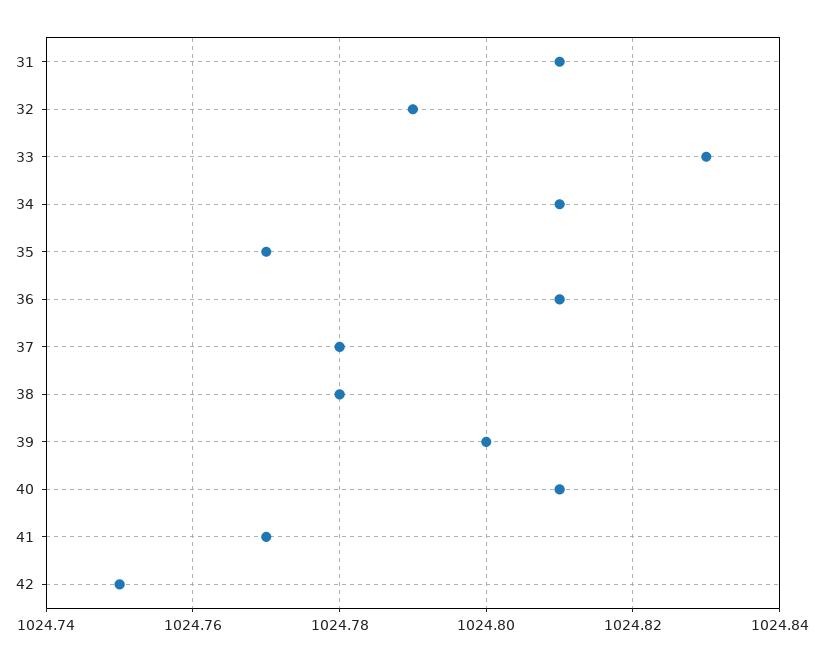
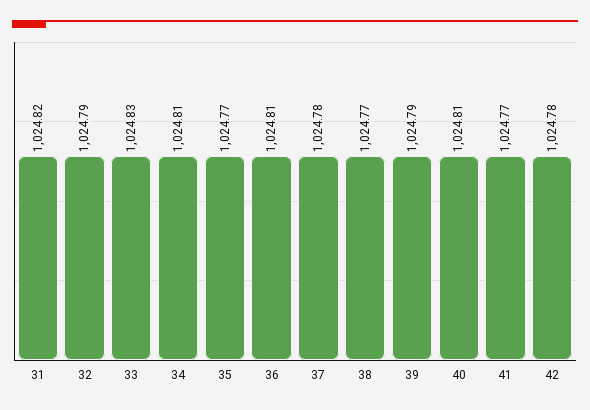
31: 1024.81 -> 1024.82
38: 1024.78 -> 1024.77
39: 1024.8 -> 1024.79
42: 1024.75 -> 1024.78

